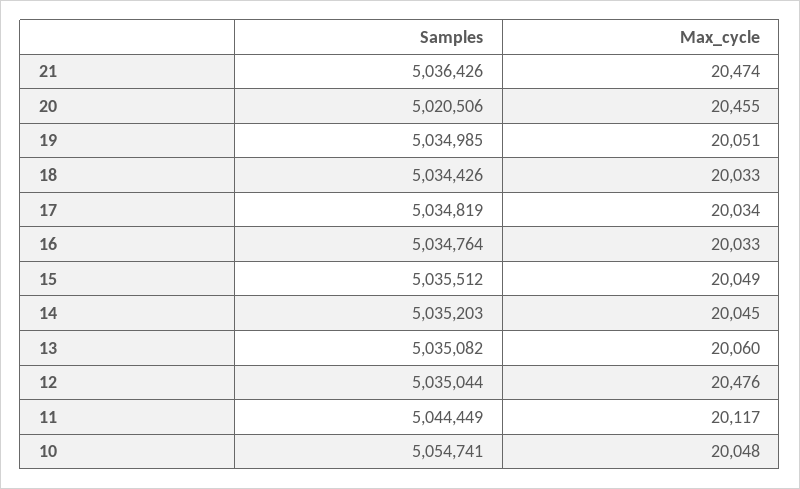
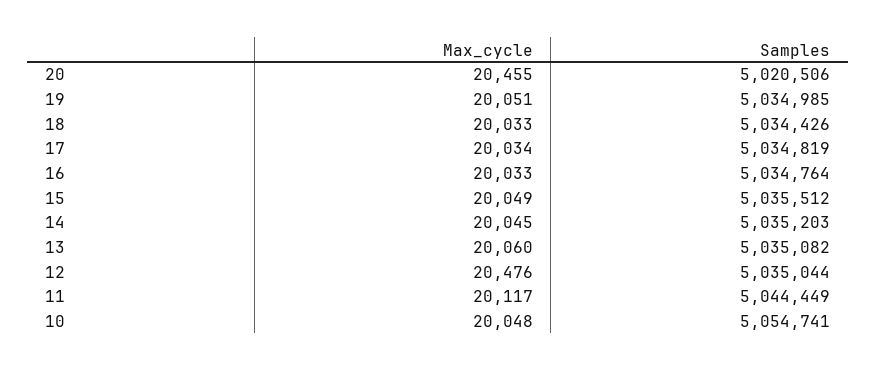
Samples, 21: 5036426 -> none
Max_cycle, 21: 20474 -> none

